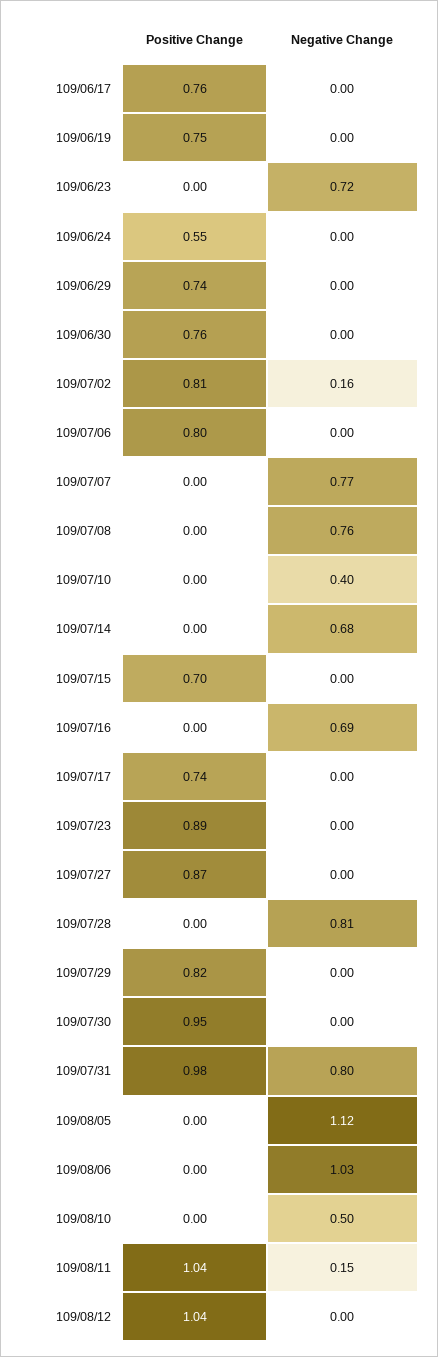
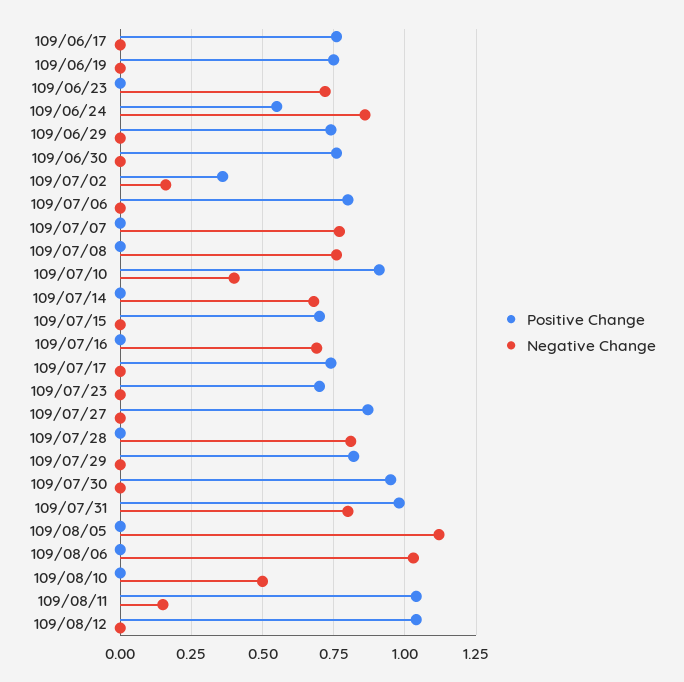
Negative Change, 109/06/24: 0 -> 0.85
Positive Change, 109/07/02: 0.81 -> 0.35
Positive Change, 109/07/10: 0 -> 0.9
Positive Change, 109/07/23: 0.89 -> 0.7

